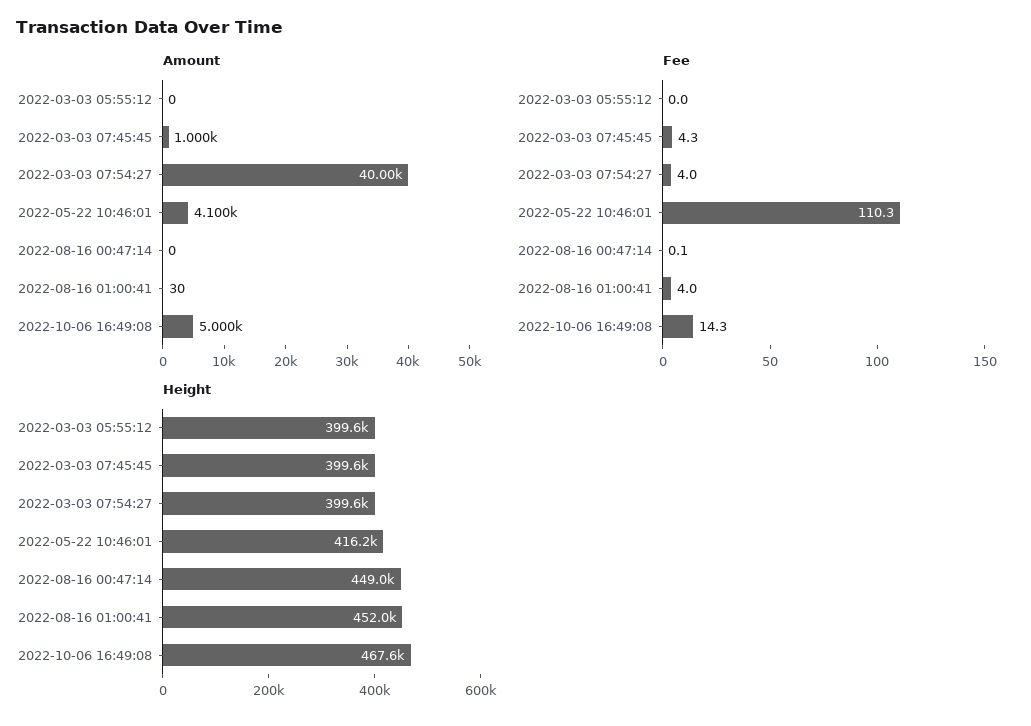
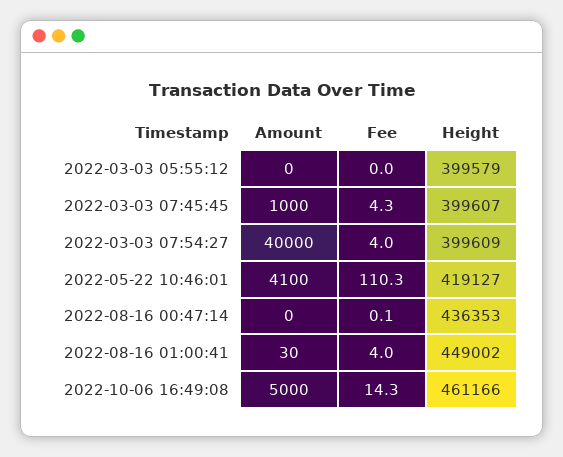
Height, 2022-05-22 10:46:01: 416200 -> 419127
Height, 2022-08-16 00:47:14: 449000 -> 436353
Height, 2022-08-16 01:00:41: 452000 -> 449002
Height, 2022-10-06 16:49:08: 467600 -> 461166

